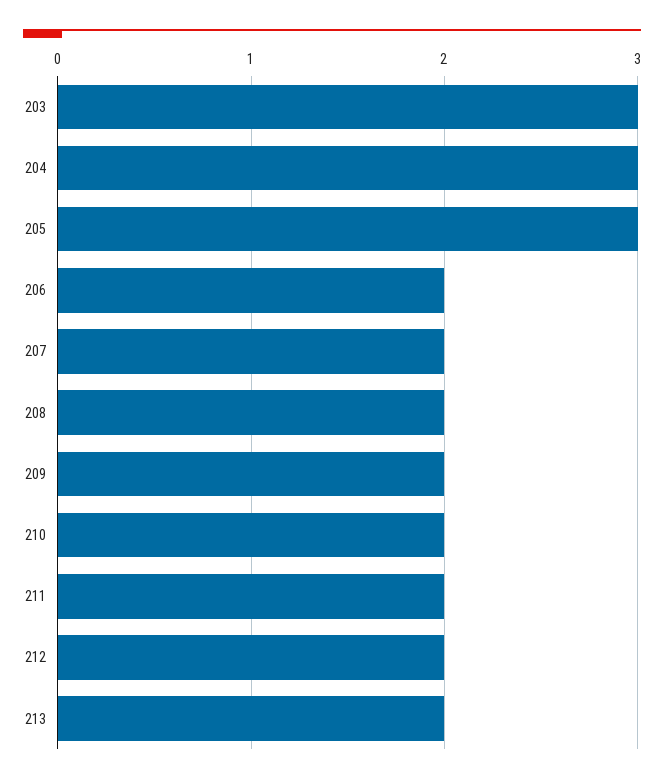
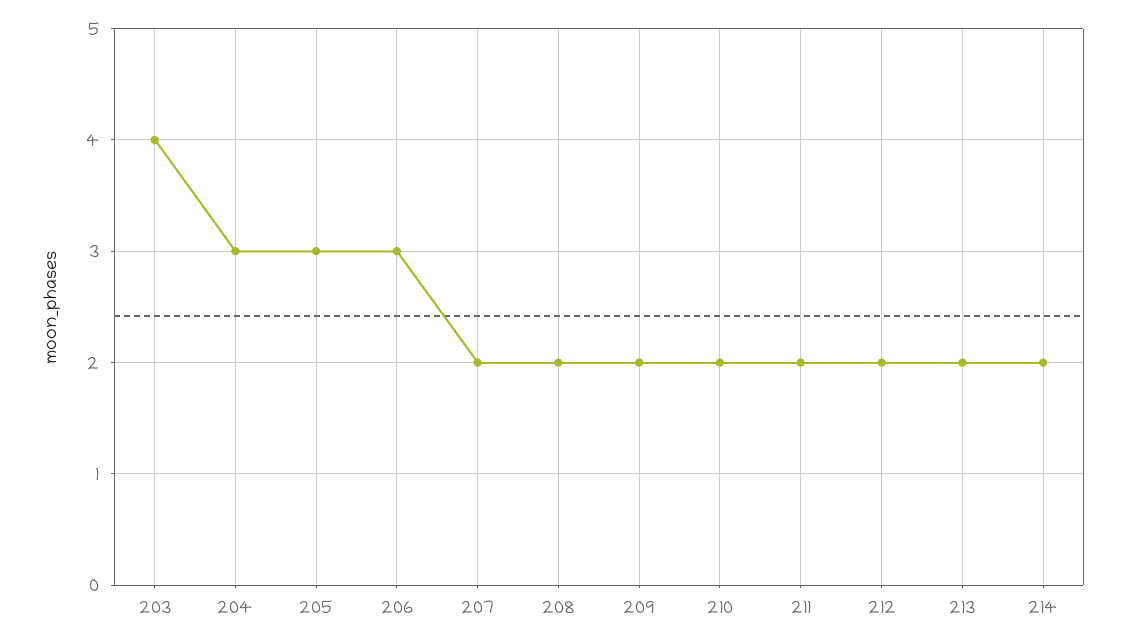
203: 3 -> 4
206: 2 -> 3
214: none -> 2

